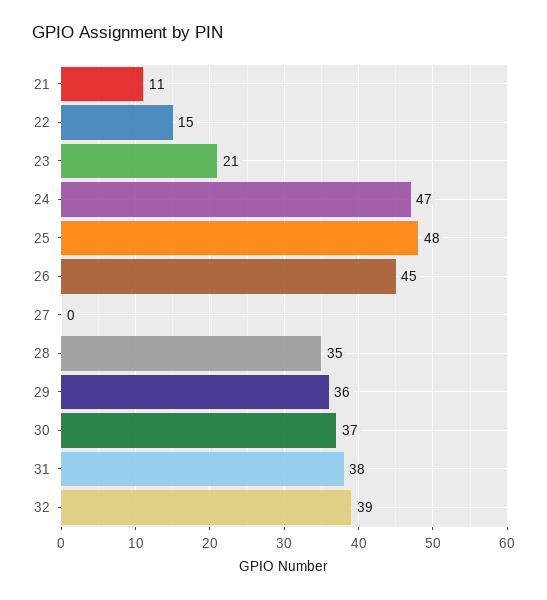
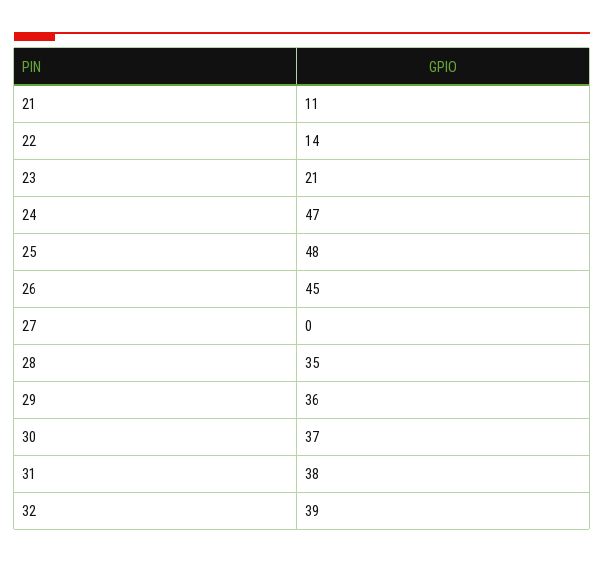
22: 15 -> 14

